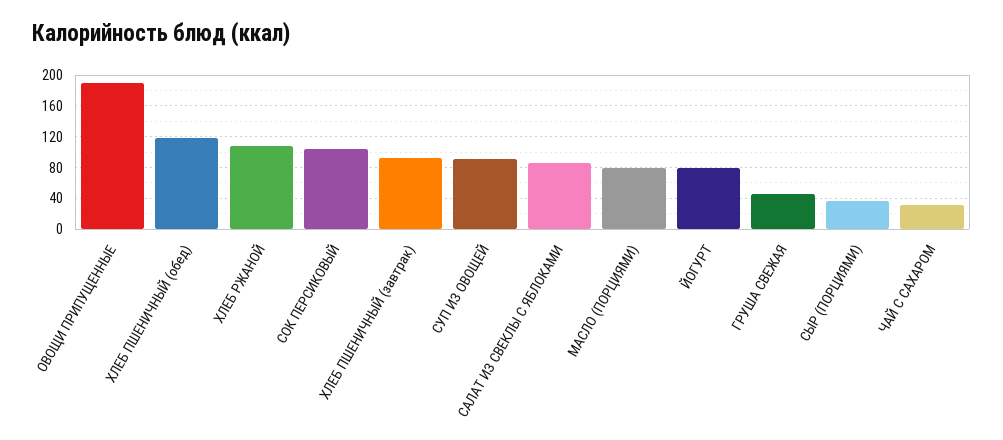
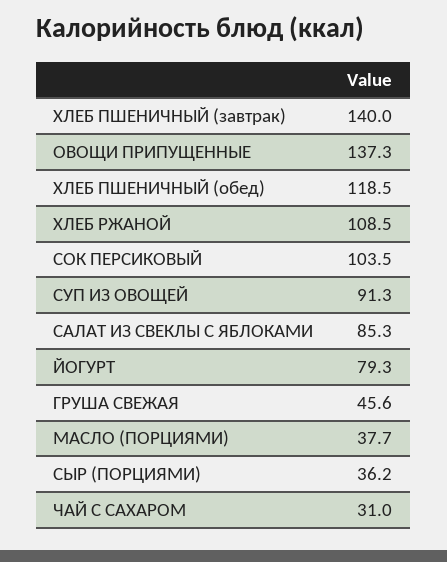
ОВОЩИ ПРИПУЩЕННЫЕ: 190 -> 137.3
ХЛЕБ ПШЕНИЧНЫЙ (завтрак): 90 -> 140
МАСЛО (ПОРЦИЯМИ): 80 -> 37.7

